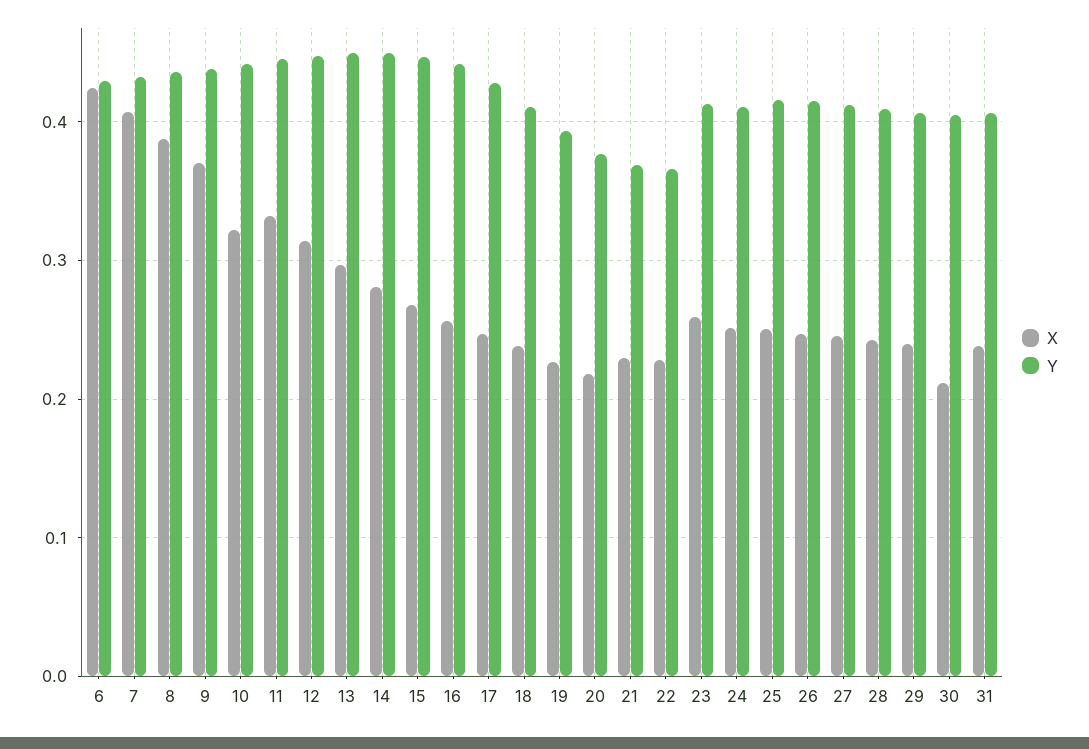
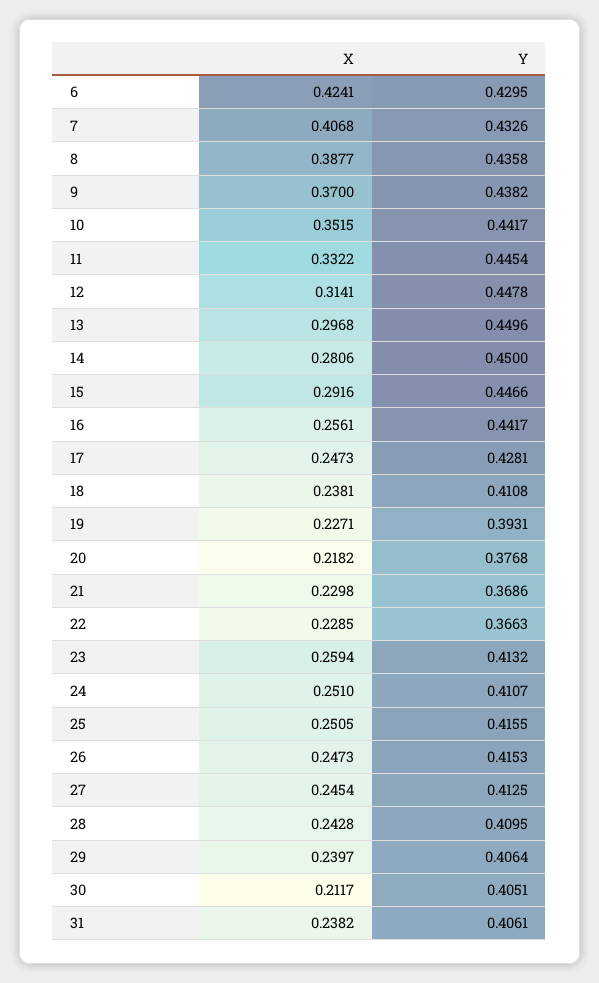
X, 10: 0.32 -> 0.3515
X, 15: 0.27 -> 0.2916

